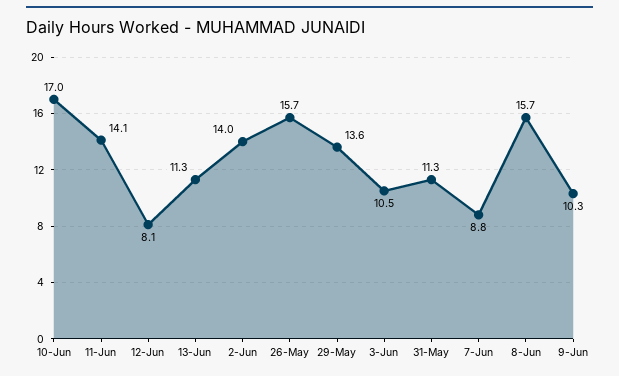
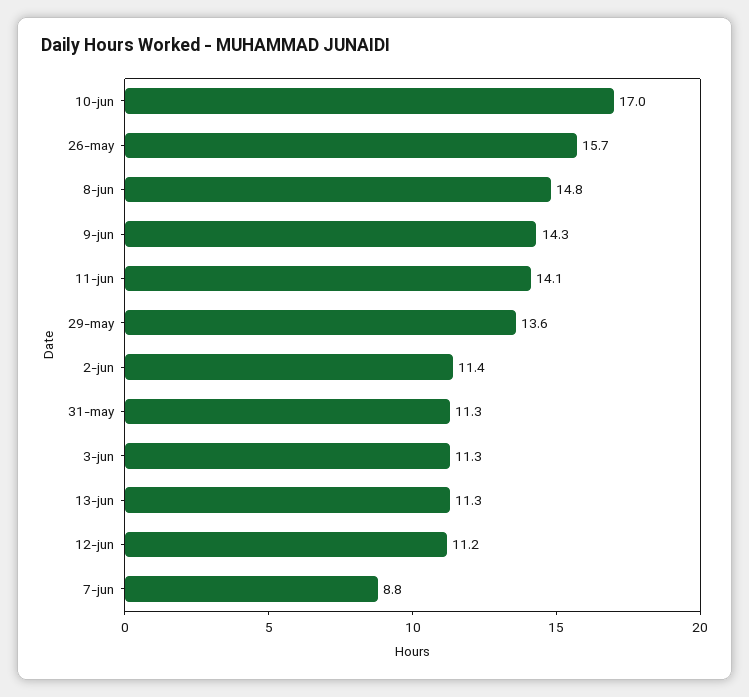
12-Jun: 8.1 -> 11.2
2-Jun: 14 -> 11.4
3-Jun: 10.5 -> 11.3
8-Jun: 15.7 -> 14.8
9-Jun: 10.3 -> 14.3

